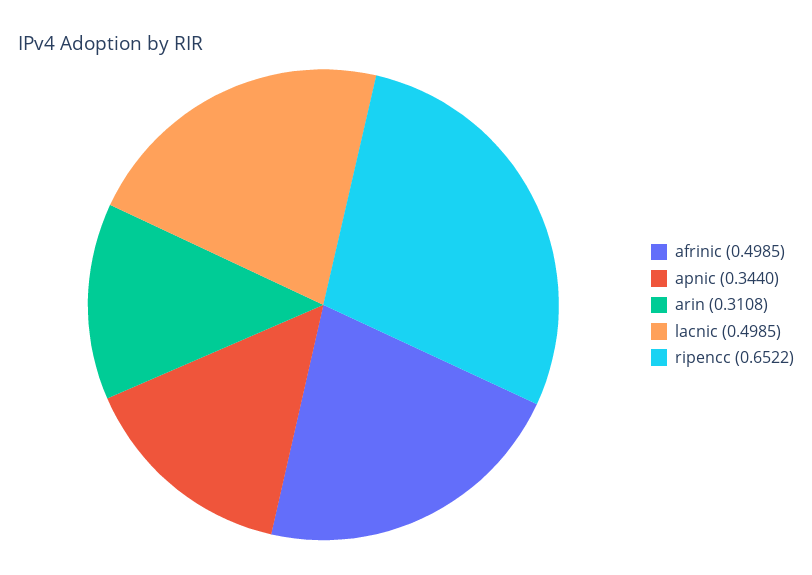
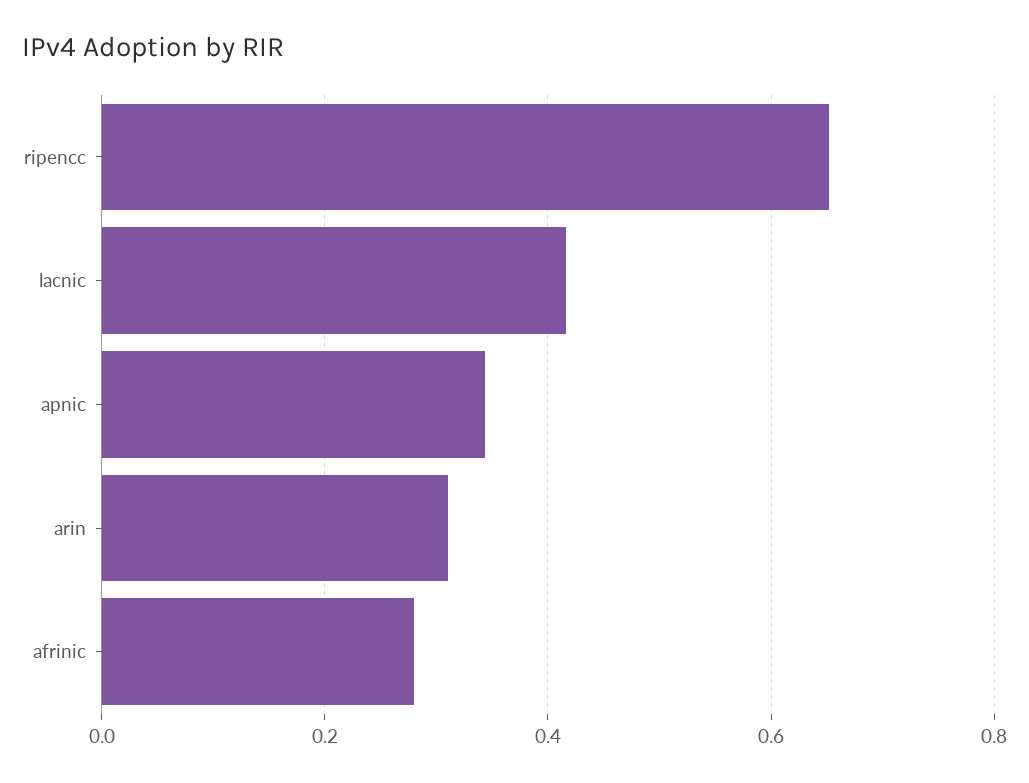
afrinic: 0.4985 -> 0.28
lacnic: 0.4985 -> 0.42

